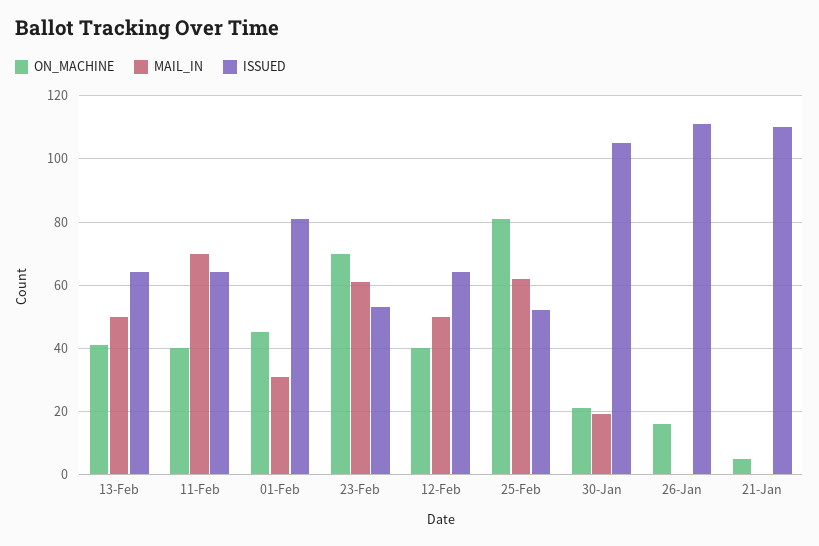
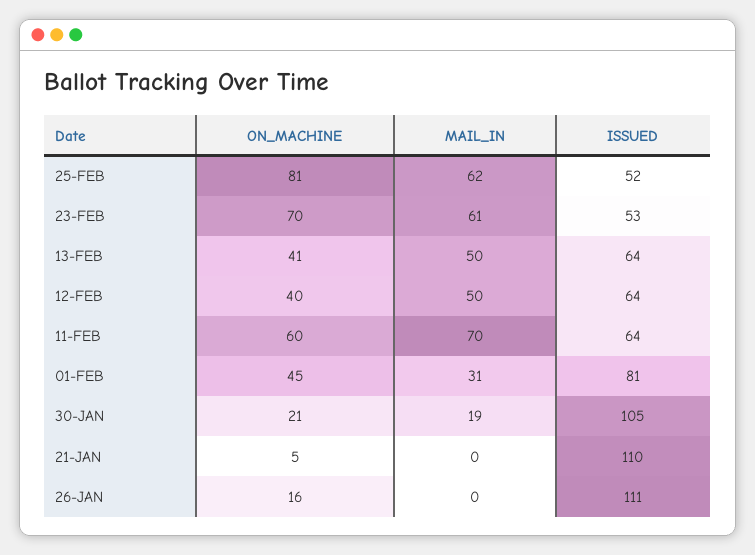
ON_MACHINE, 11-Feb: 40 -> 60

